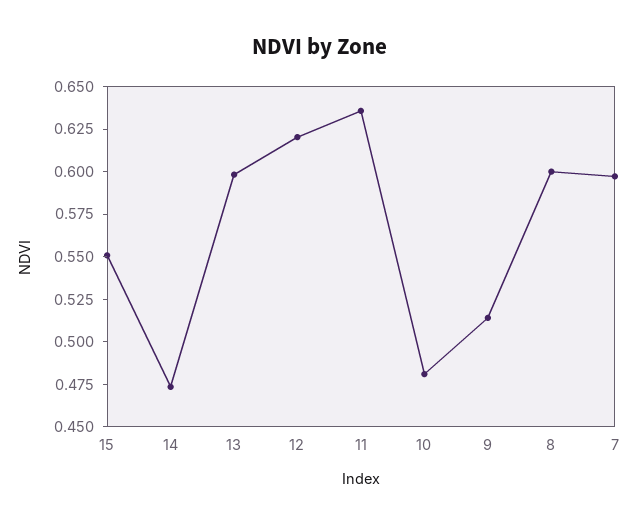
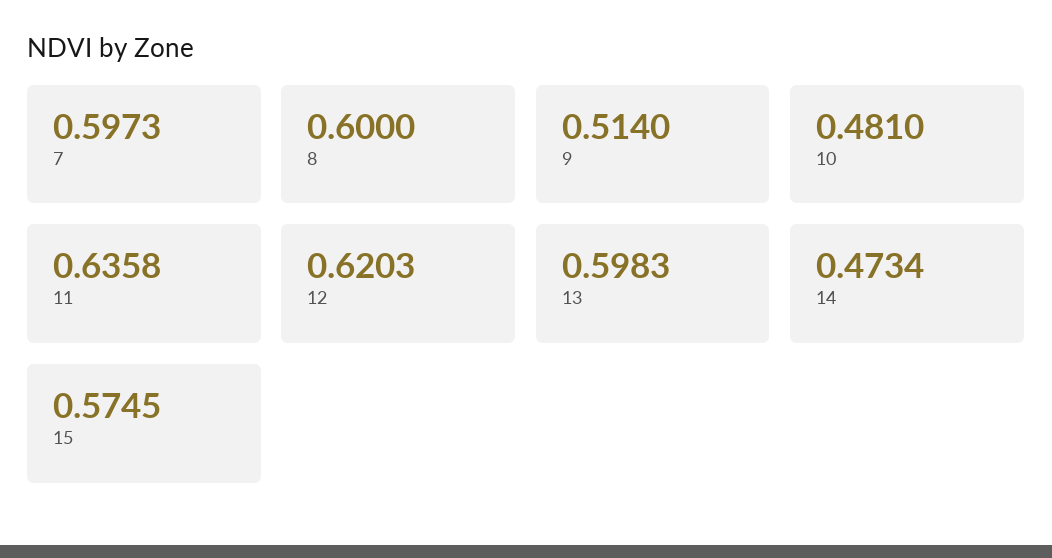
15: 0.55 -> 0.5745

